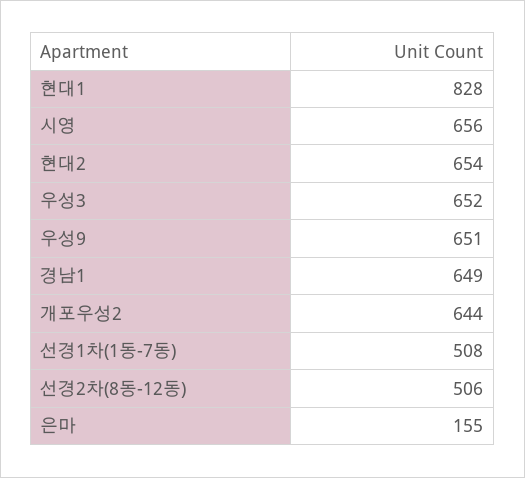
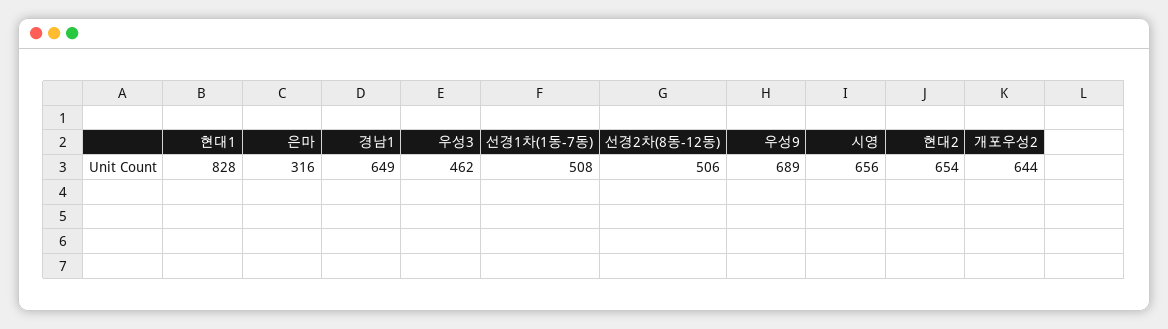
우성3: 652 -> 462
우성9: 651 -> 689
은마: 155 -> 316

